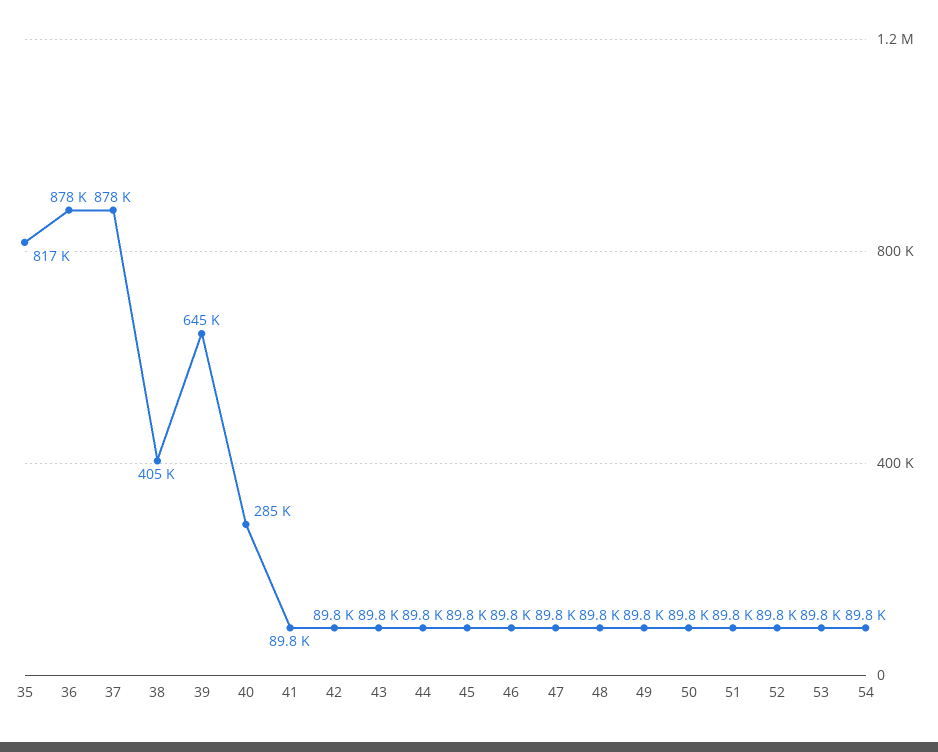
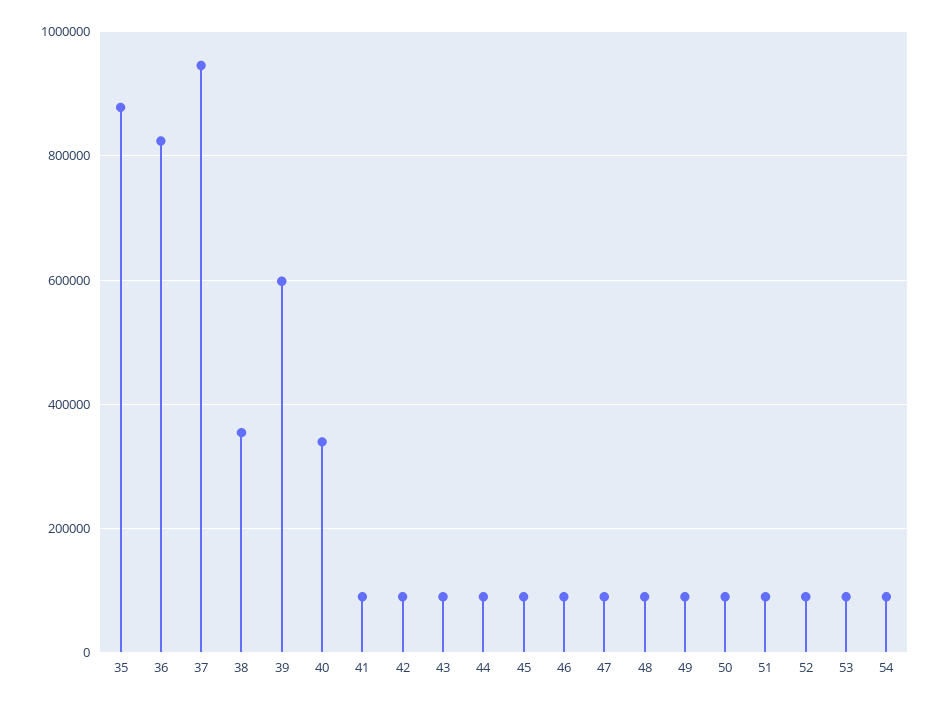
35: 817000 -> 880000
36: 878000 -> 820000
37: 878000 -> 940000
38: 405000 -> 360000
39: 645000 -> 600000
40: 285000 -> 340000

